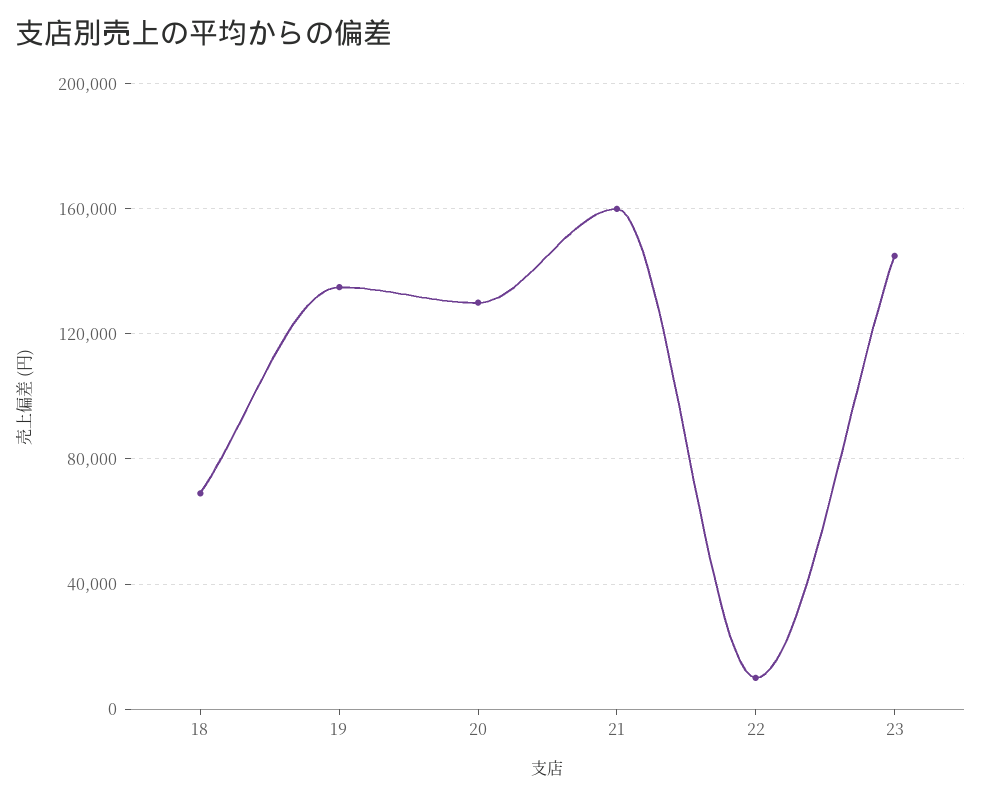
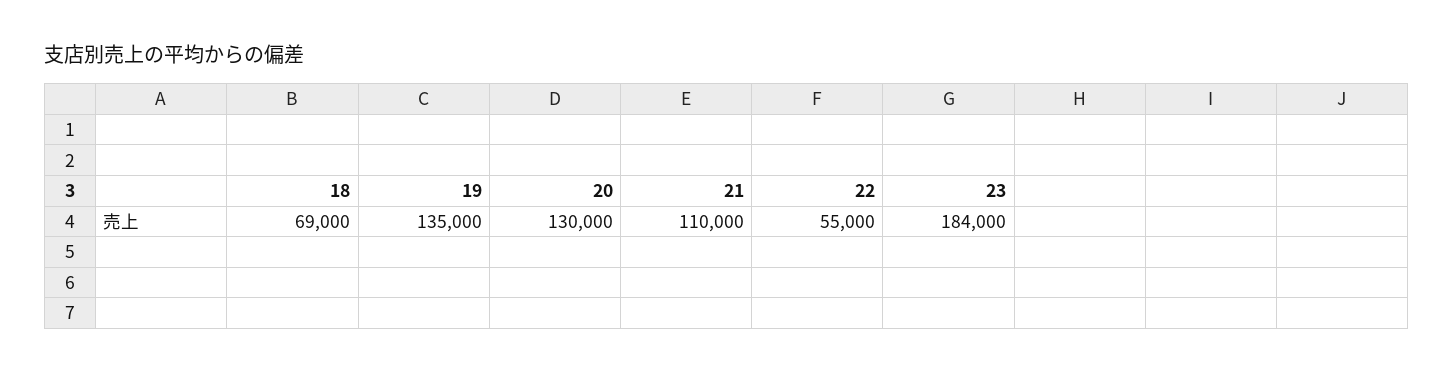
21: 160000 -> 110000
22: 10000 -> 55000
23: 145000 -> 184000

